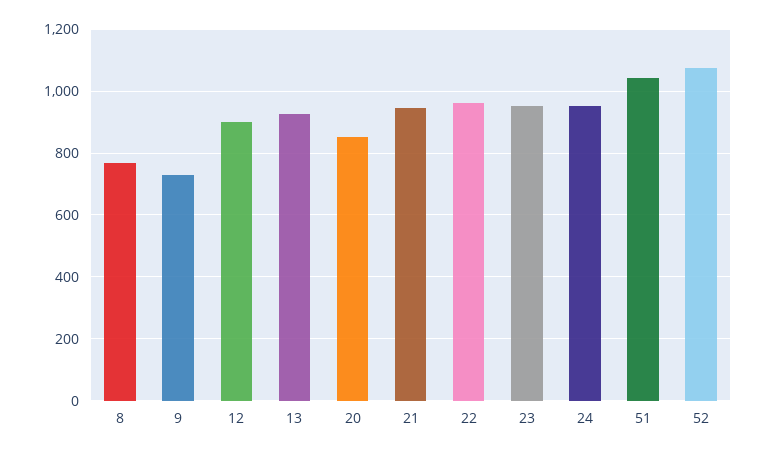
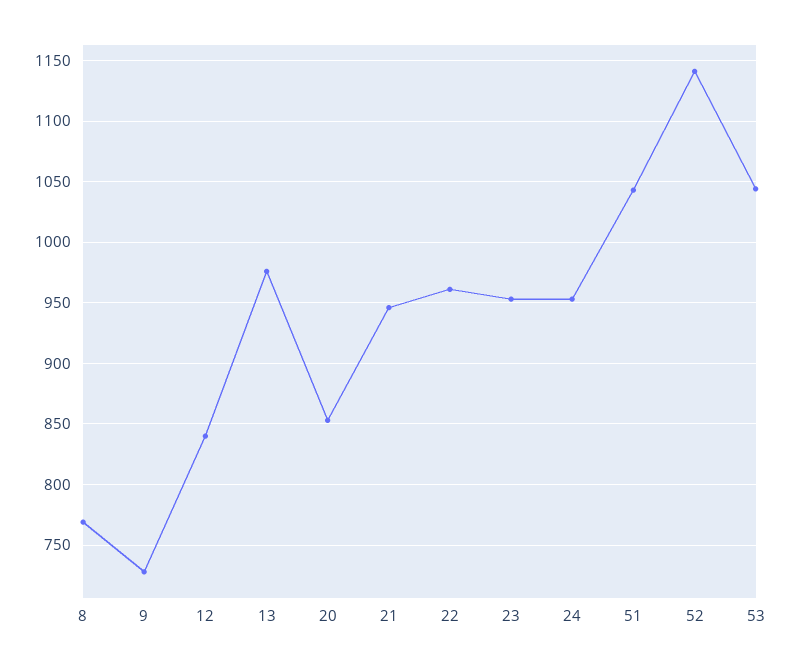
12: 900 -> 840
13: 920 -> 975
52: 1080 -> 1140
53: none -> 1045

